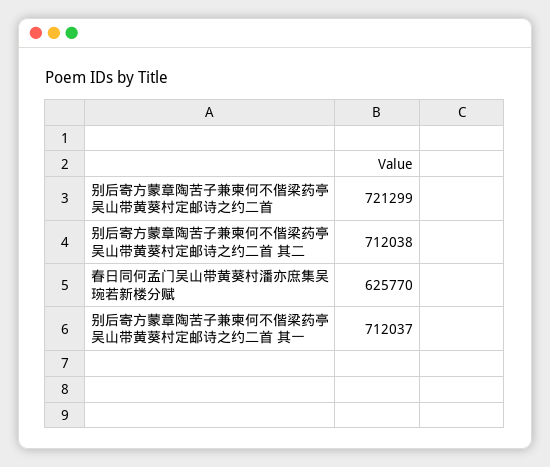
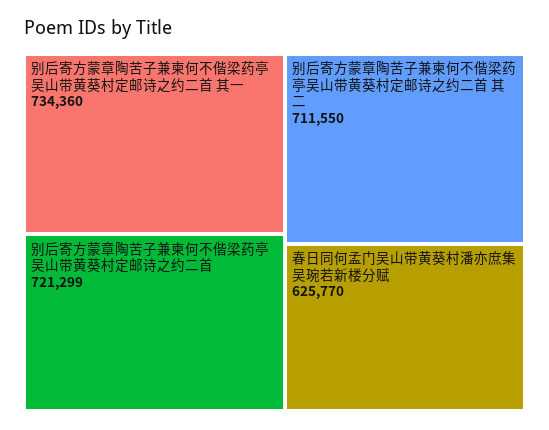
别后寄方蒙章陶苦子兼柬何不偕梁药亭吴山带黄葵村定邮诗之约二首 其二: 712038 -> 711550
别后寄方蒙章陶苦子兼柬何不偕梁药亭吴山带黄葵村定邮诗之约二首 其一: 712037 -> 734360

